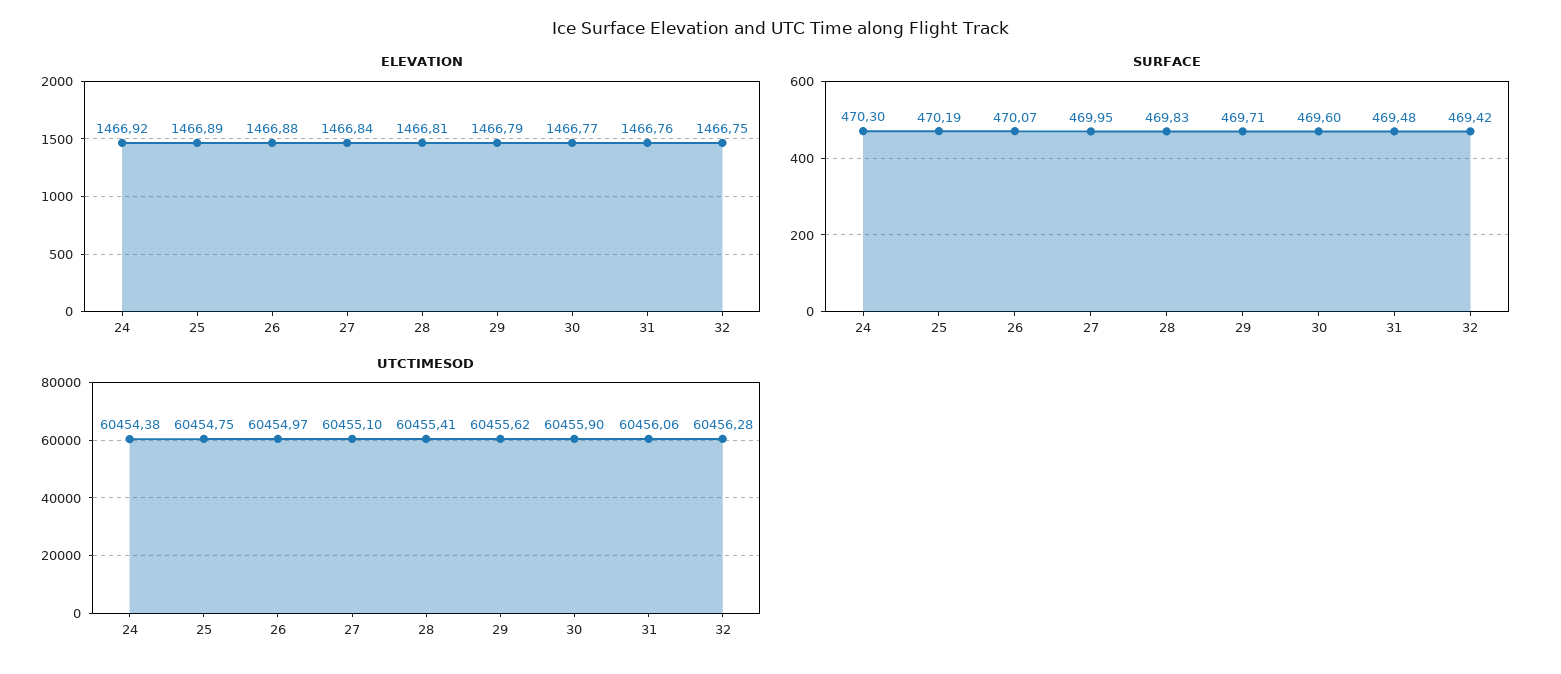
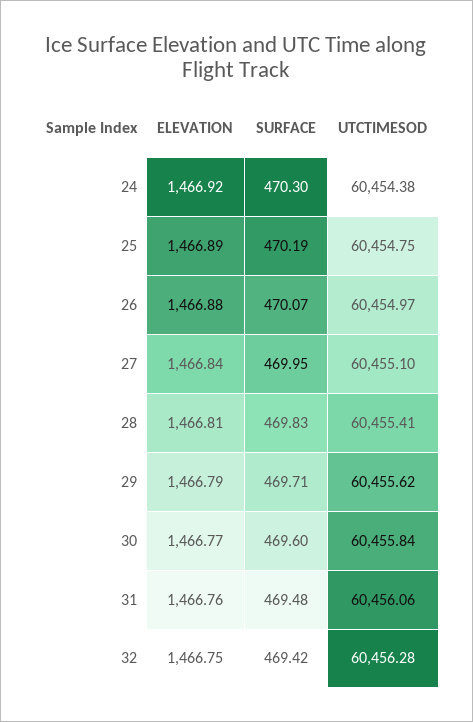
UTCTIMESOD, 30: 60455.9 -> 60455.84

